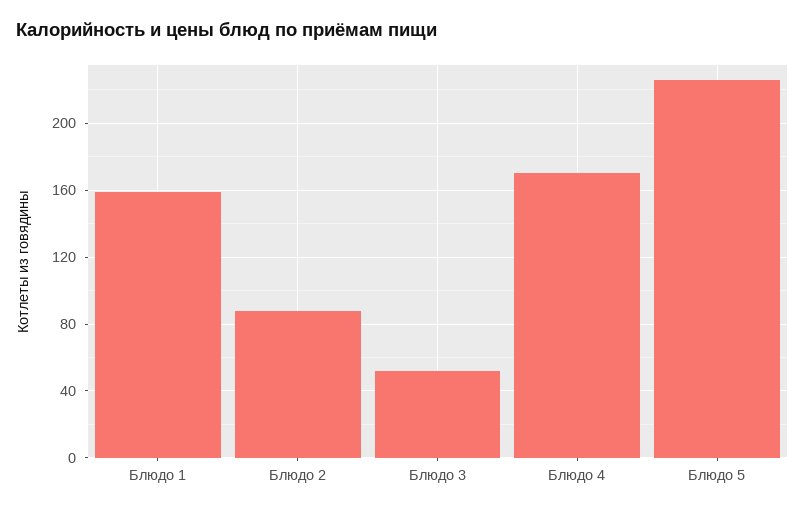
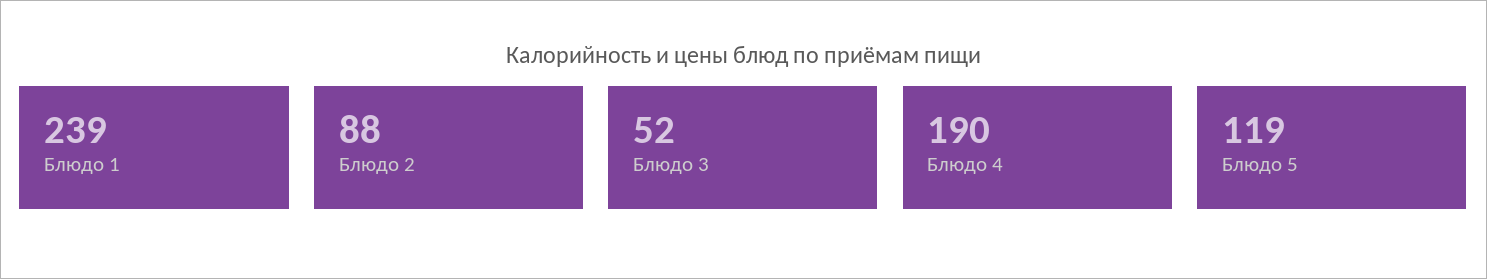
Блюдо 1: 160 -> 239
Блюдо 4: 170 -> 190
Блюдо 5: 225 -> 119

